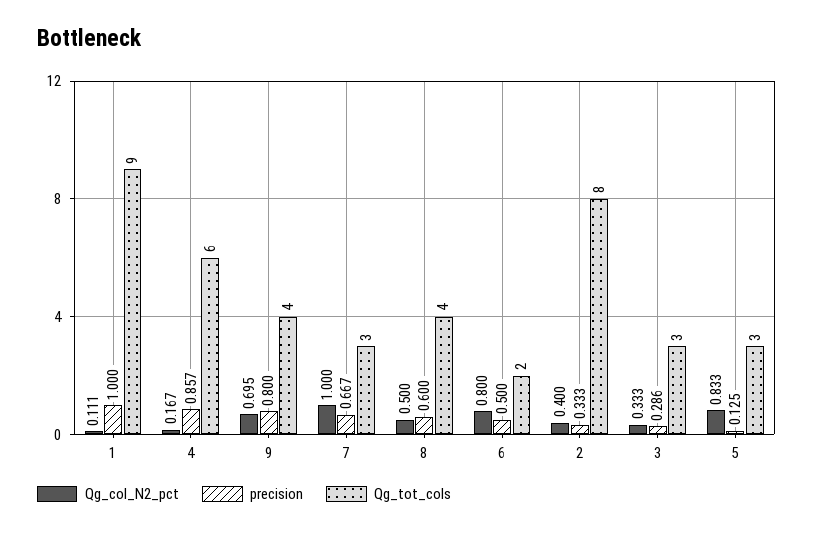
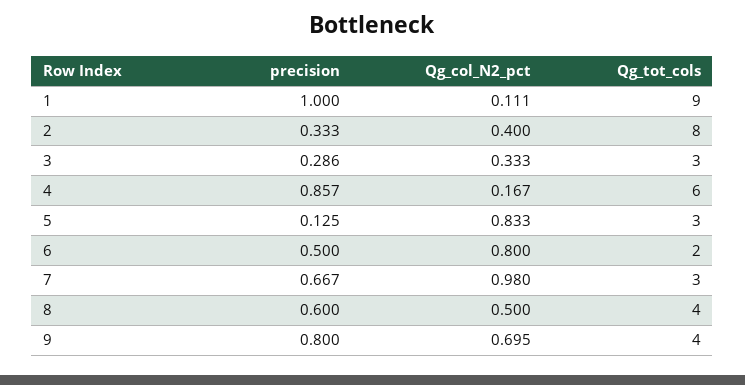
Qg_col_N2_pct, 7: 1 -> 0.98

